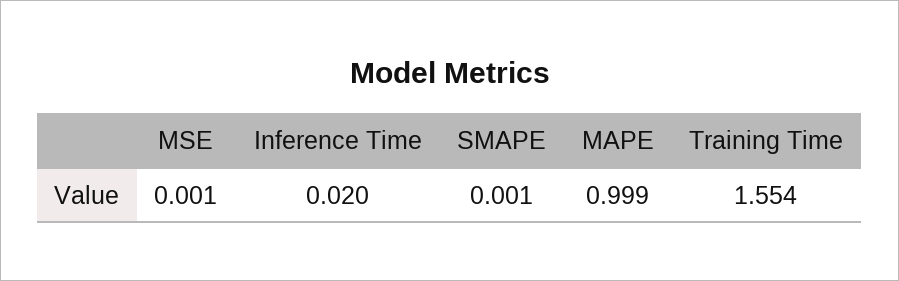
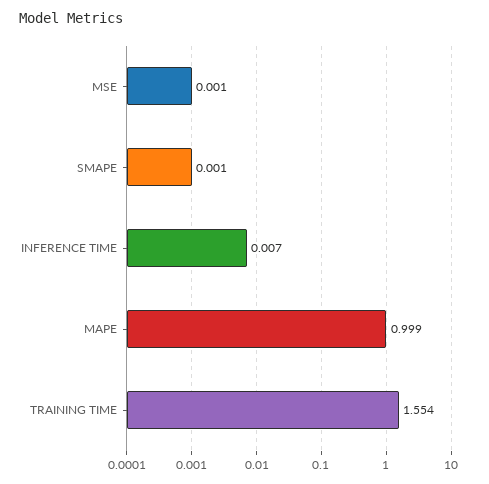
Inference Time: 0.02 -> 0.007

